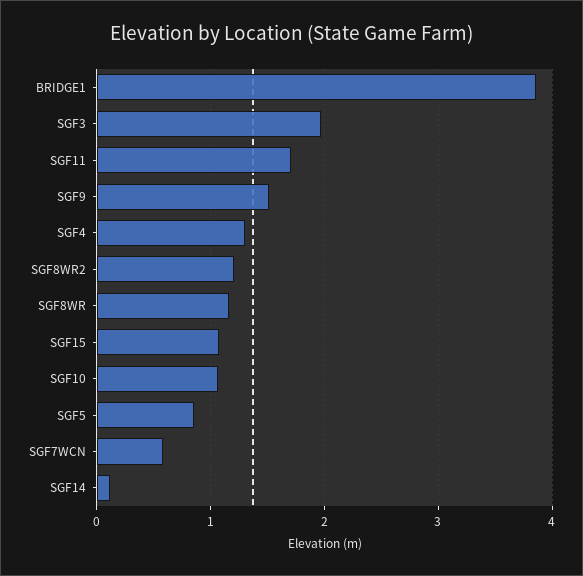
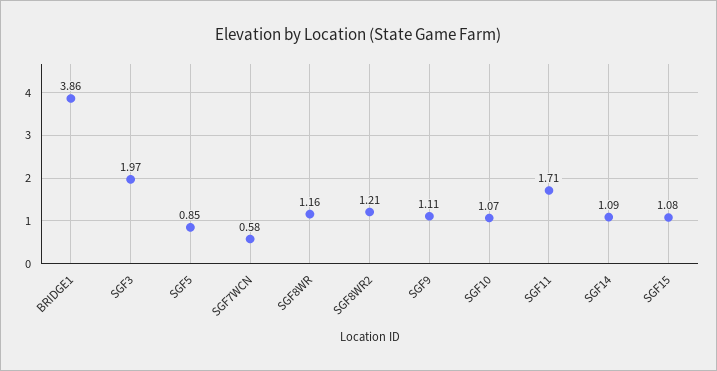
SGF9: 1.5 -> 1.11
SGF4: 1.3 -> none
SGF14: 0.1 -> 1.09

